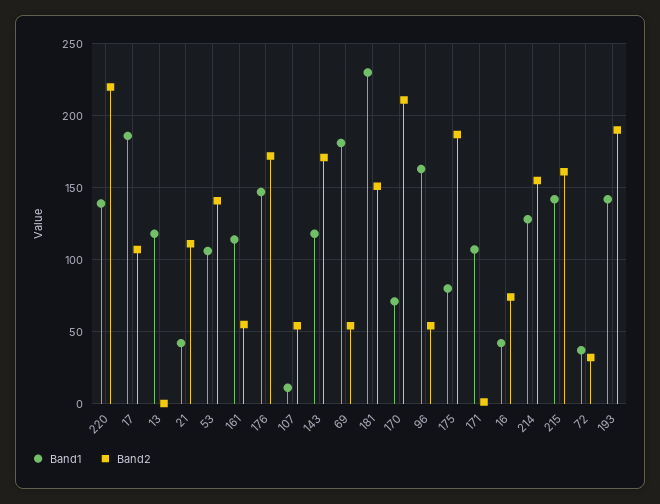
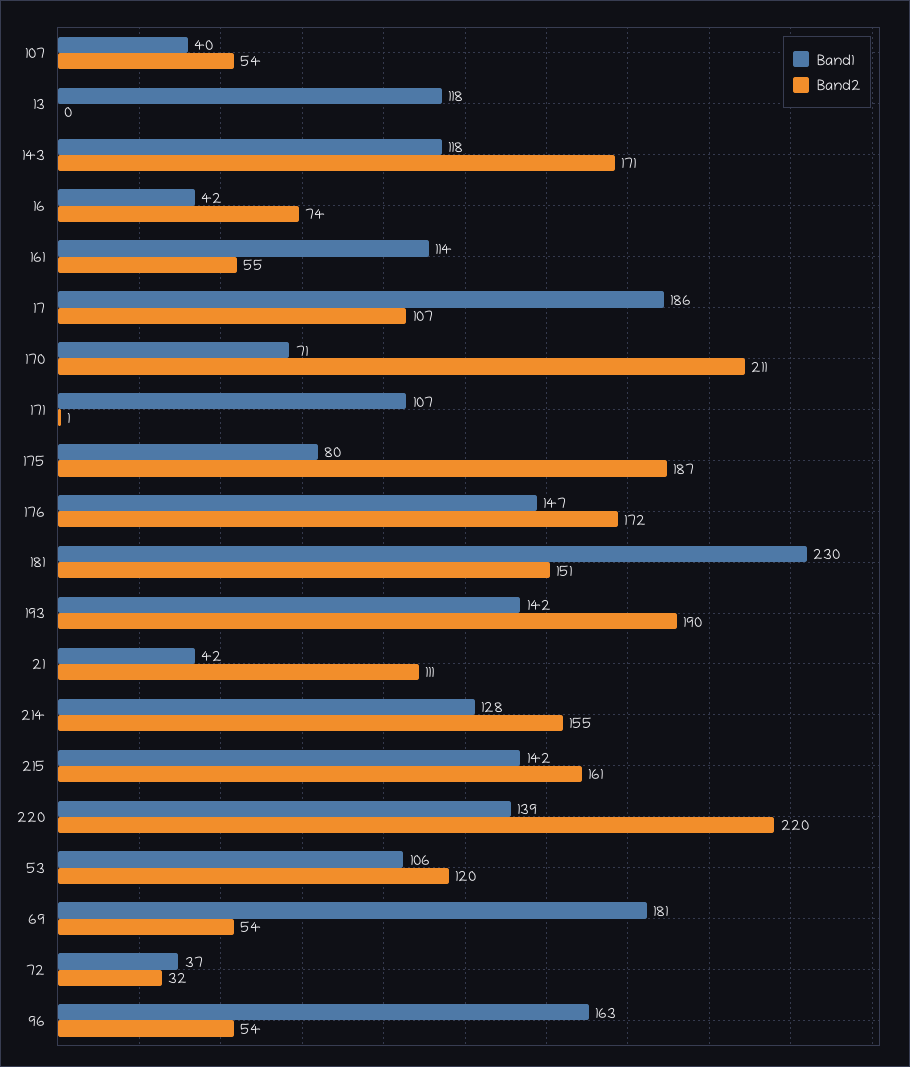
Band2, 53: 140 -> 120
Band1, 107: 10 -> 40

